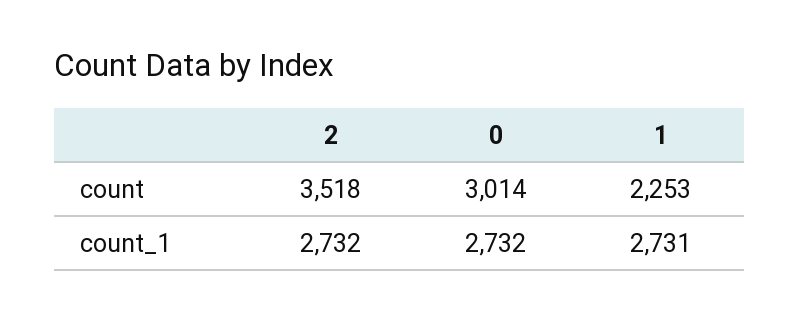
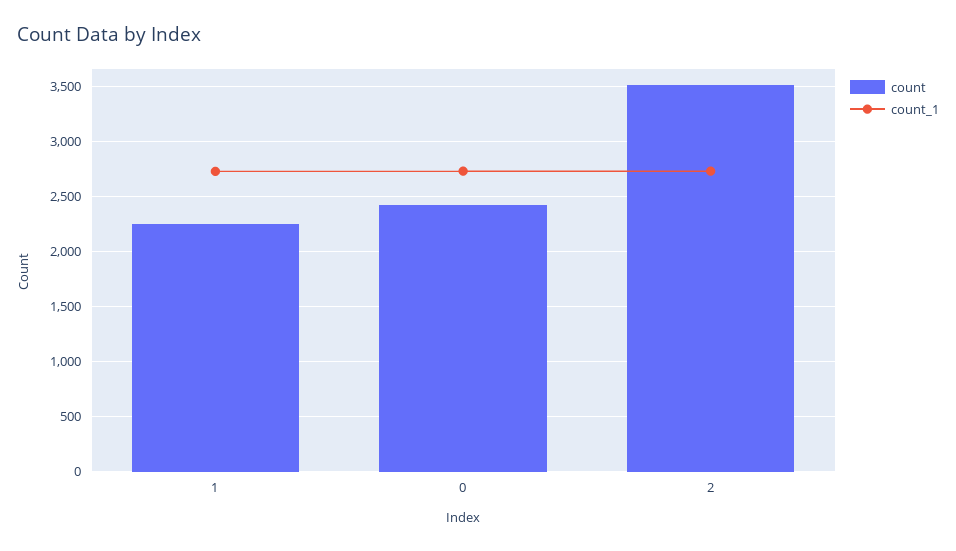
count, 0: 3014 -> 2400

